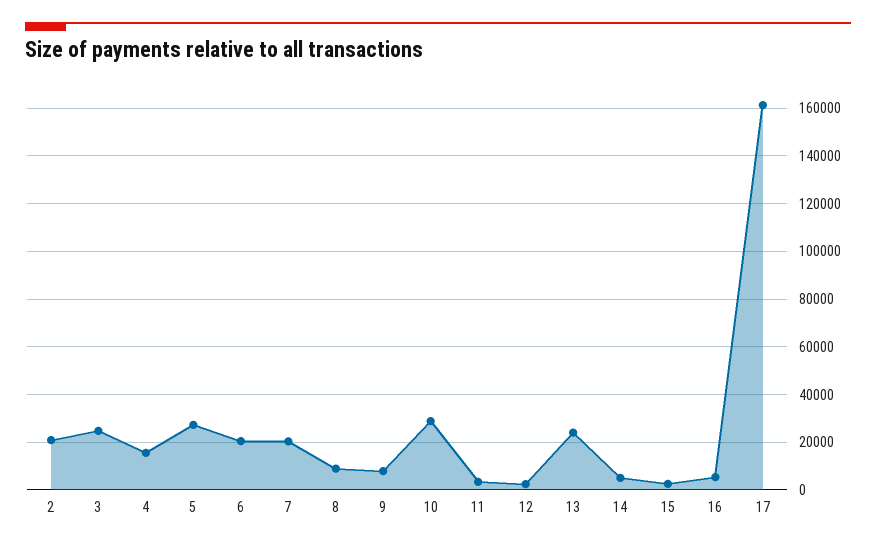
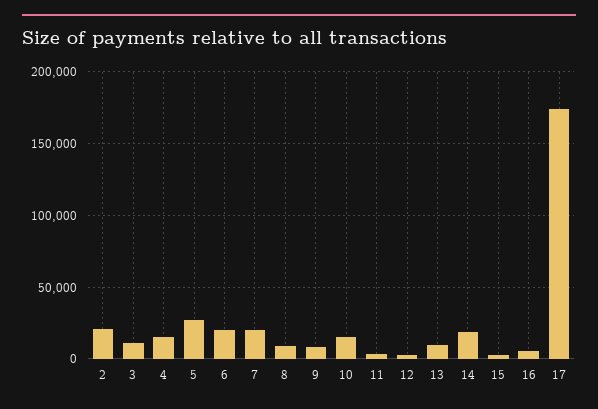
3: 25000 -> 10000
10: 30000 -> 15000
13: 25000 -> 10000
14: 5000 -> 20000
17: 160000 -> 175000

